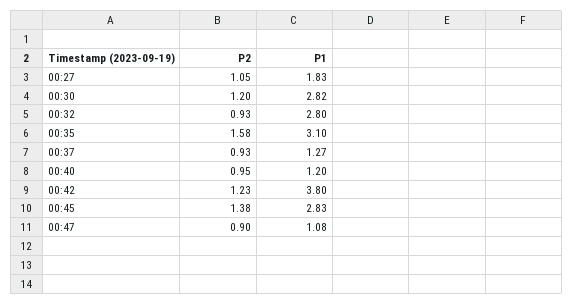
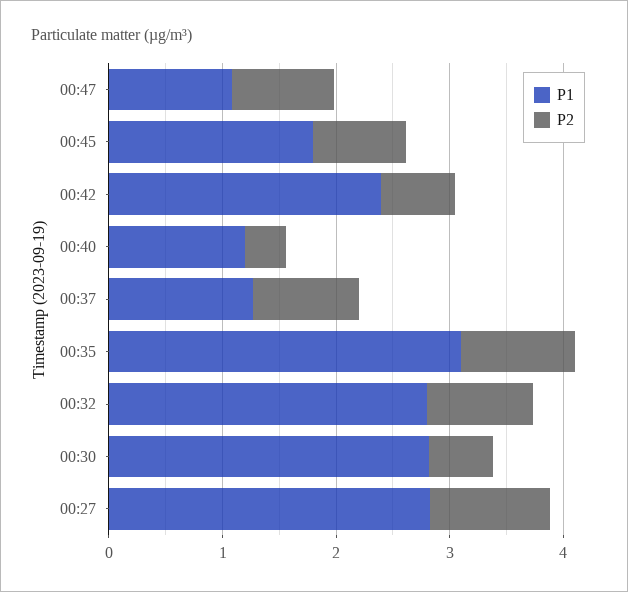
P1, 00:27: 1.83 -> 2.8
P2, 00:30: 1.2 -> 0.6
P2, 00:35: 1.58 -> 1
P2, 00:40: 0.95 -> 0.4
P2, 00:42: 1.23 -> 0.6
P1, 00:42: 3.8 -> 2.4
P2, 00:45: 1.38 -> 0.8
P1, 00:45: 2.83 -> 1.8

